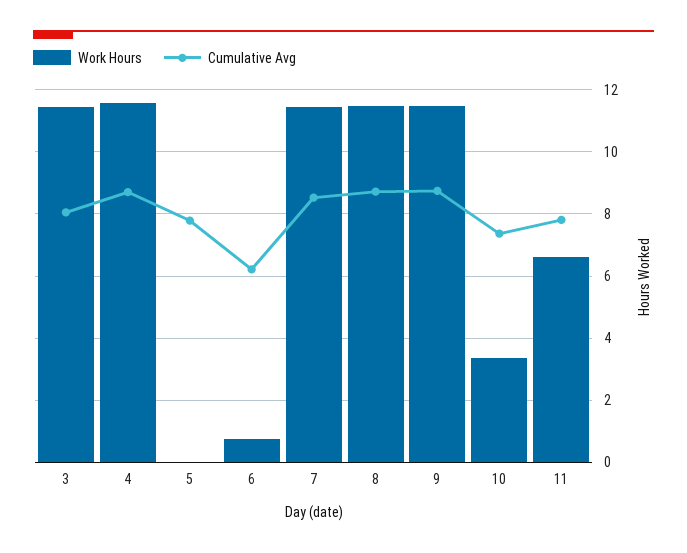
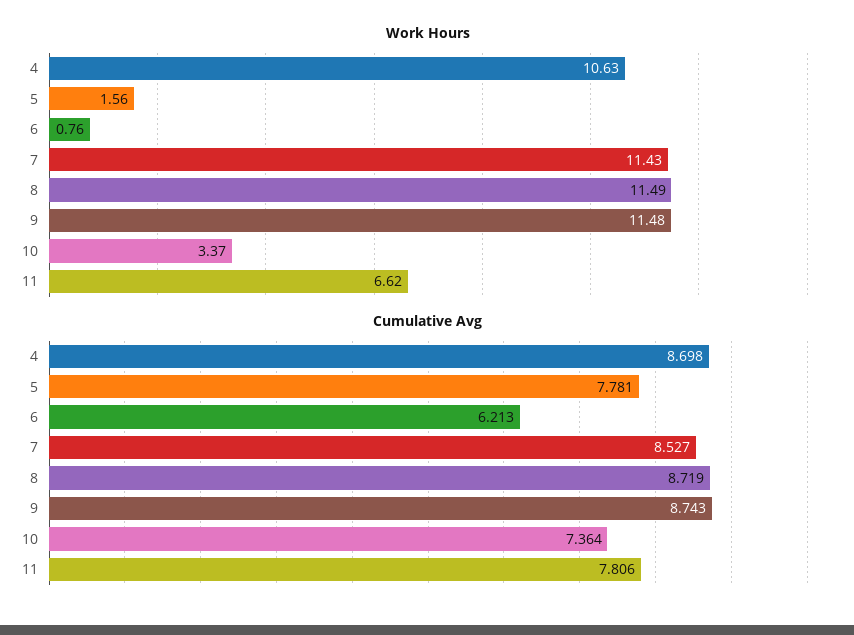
Work Hours, 3: 11.4 -> none
Cumulative Avg, 3: 8 -> none
Work Hours, 4: 11.6 -> 10.63
Work Hours, 5: 0 -> 1.56

